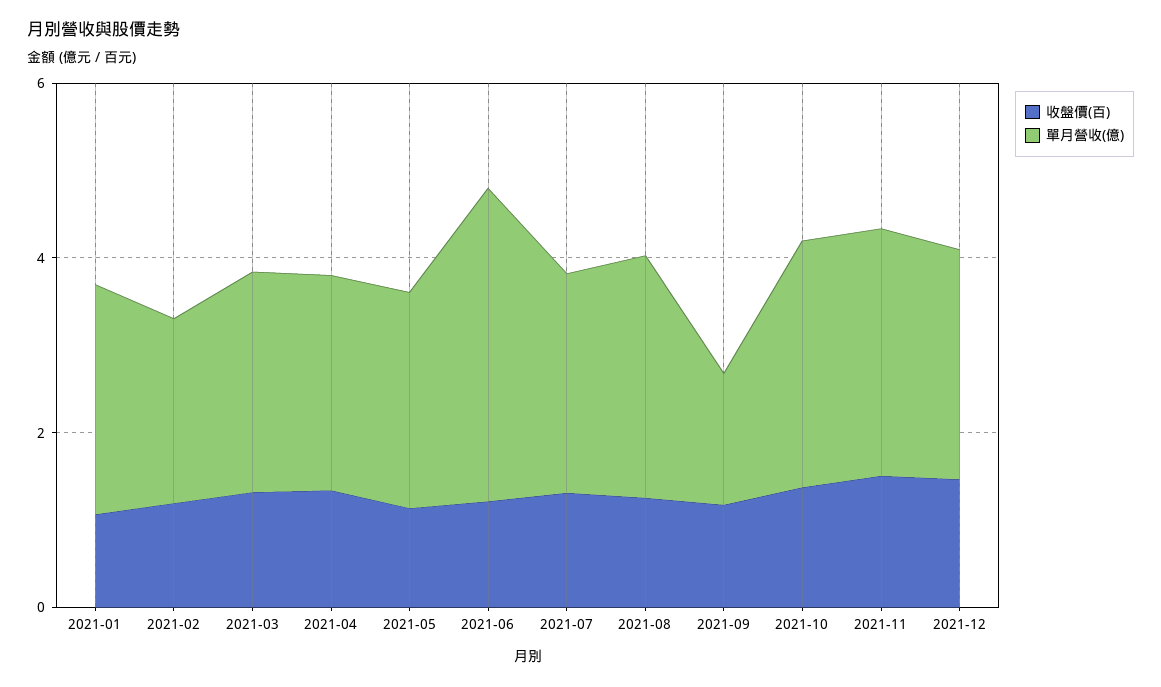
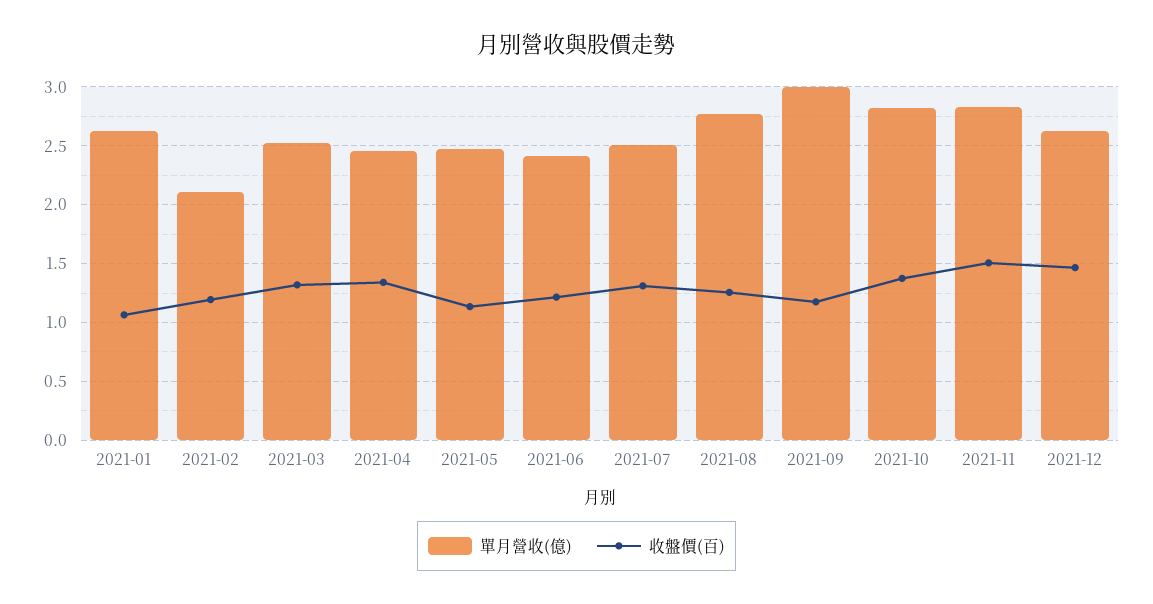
單月營收(億), 2021-06: 3.5 -> 2.4
單月營收(億), 2021-09: 1.5 -> 3

